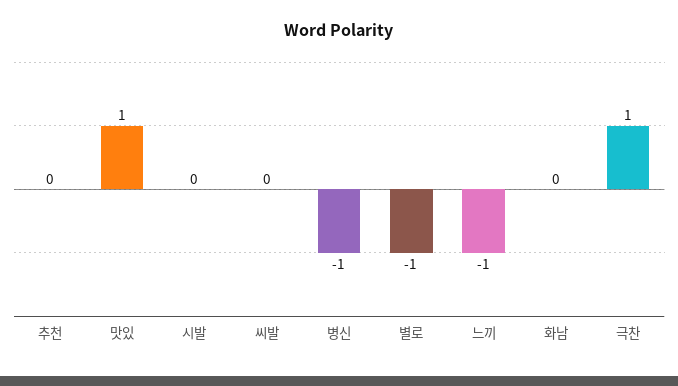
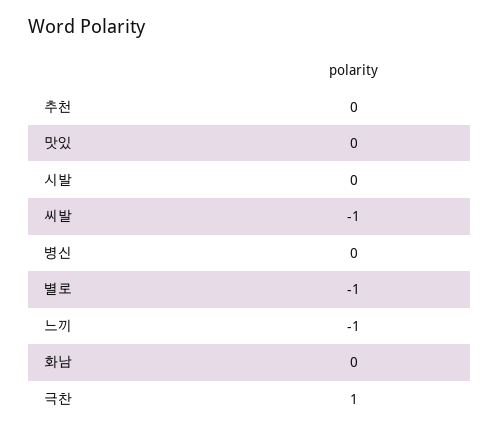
맛있: 1 -> 0
씨발: 0 -> -1
병신: -1 -> 0

